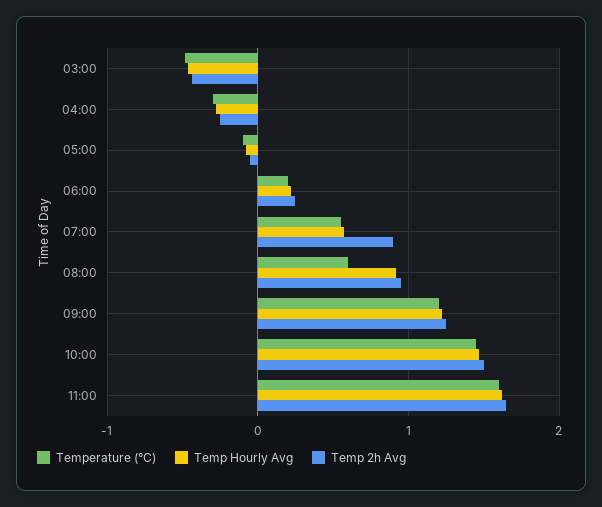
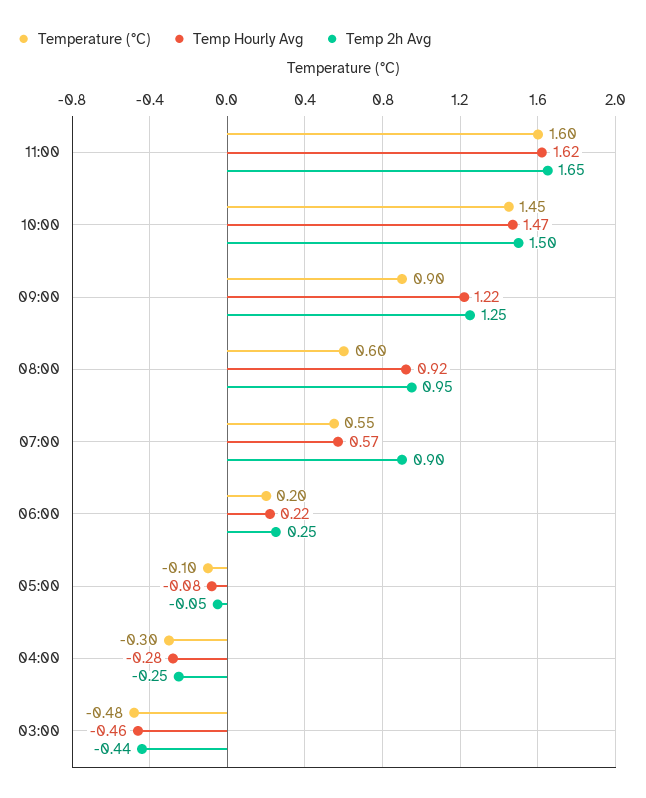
Temperature (°C), 09:00: 1.2 -> 0.9

